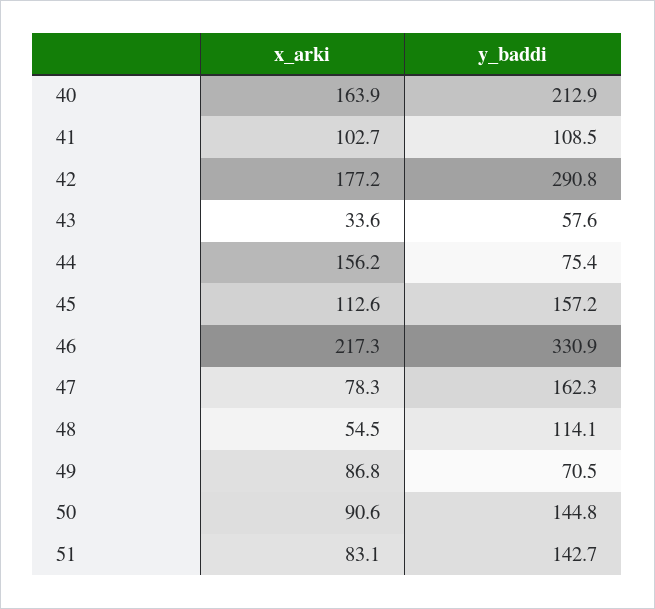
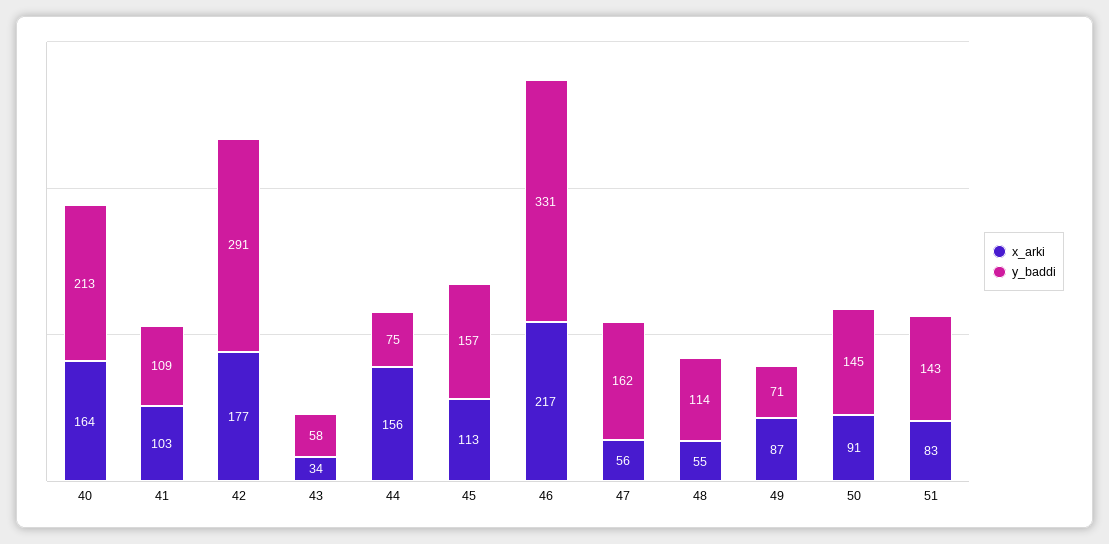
x_arki, 47: 78.3 -> 56

